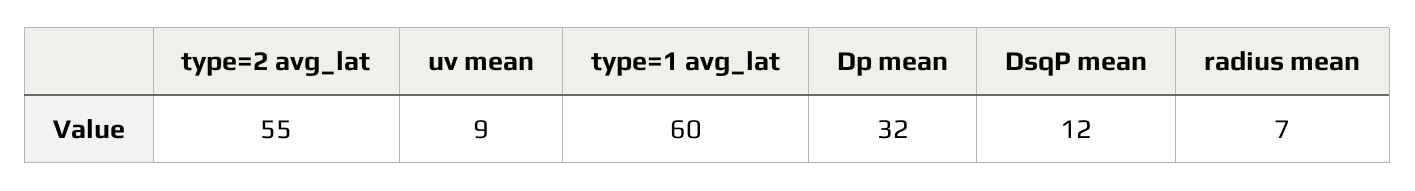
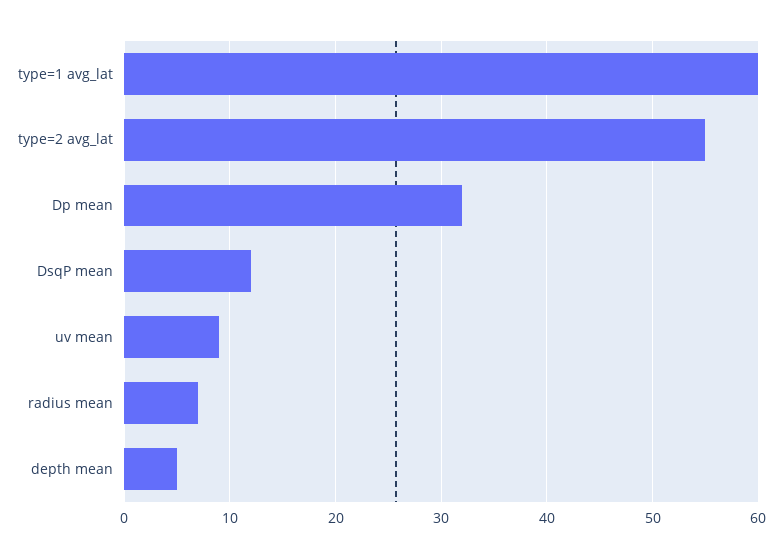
depth mean: none -> 5

